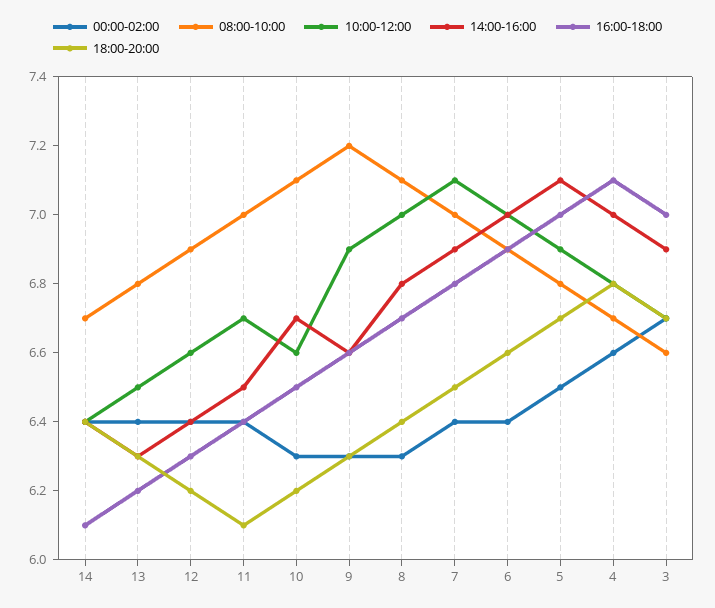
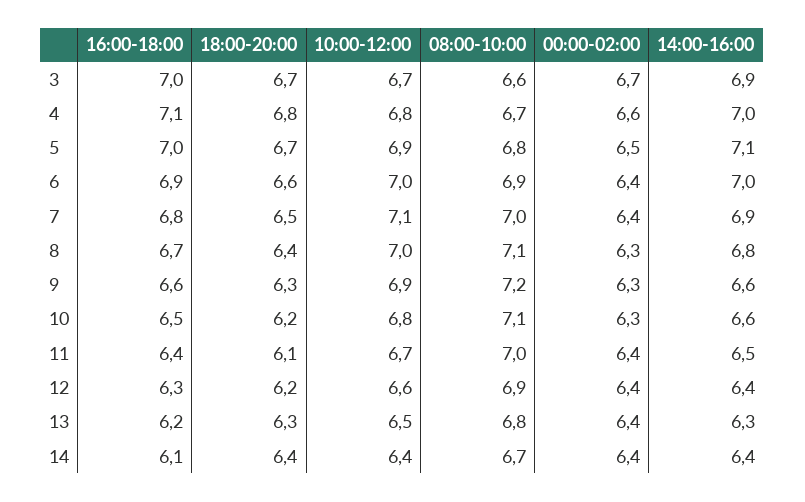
10:00-12:00, 10: 6.6 -> 6.8
14:00-16:00, 10: 6.7 -> 6.6

